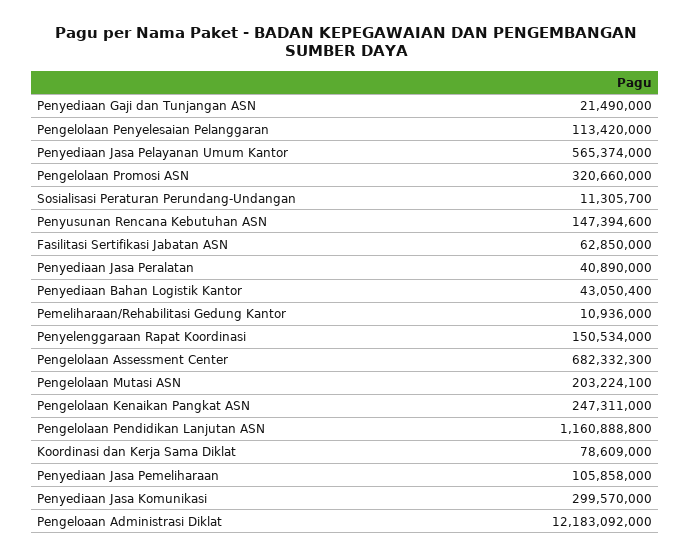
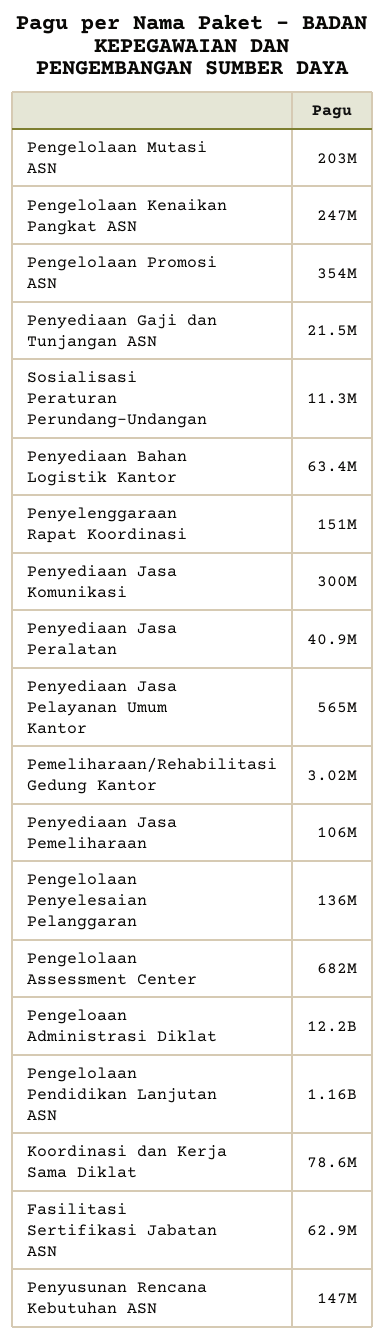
Pengelolaan Penyelesaian Pelanggaran: 113420000 -> 136000000
Pengelolaan Promosi ASN: 320660000 -> 354000000
Penyediaan Bahan Logistik Kantor: 43050400 -> 63400000
Pemeliharaan/Rehabilitasi Gedung Kantor: 10936000 -> 3020000

